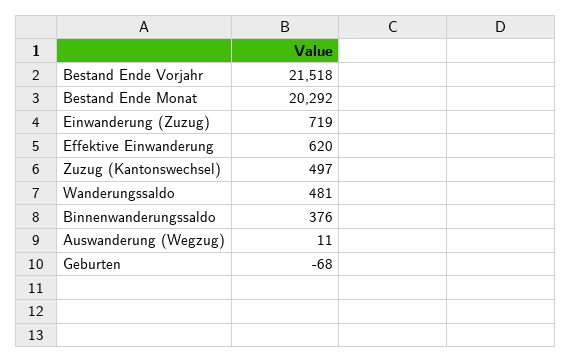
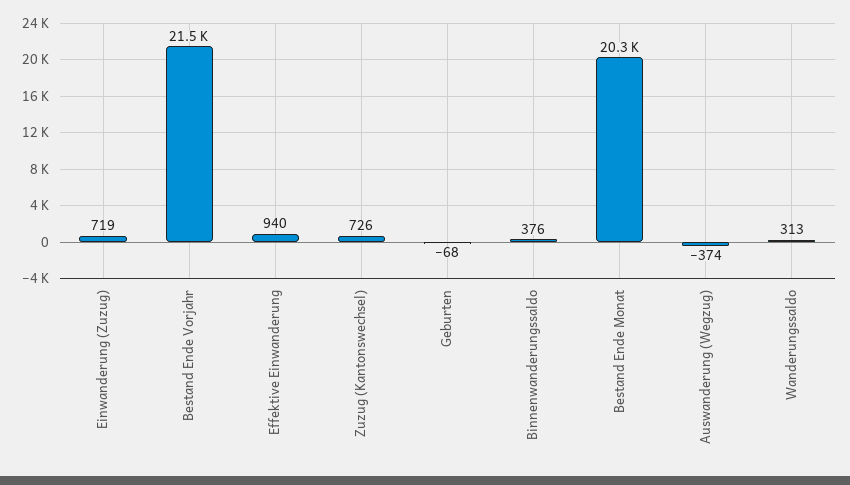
Effektive Einwanderung: 620 -> 940
Zuzug (Kantonswechsel): 497 -> 726
Wanderungssaldo: 481 -> 313
Auswanderung (Wegzug): 11 -> -374

